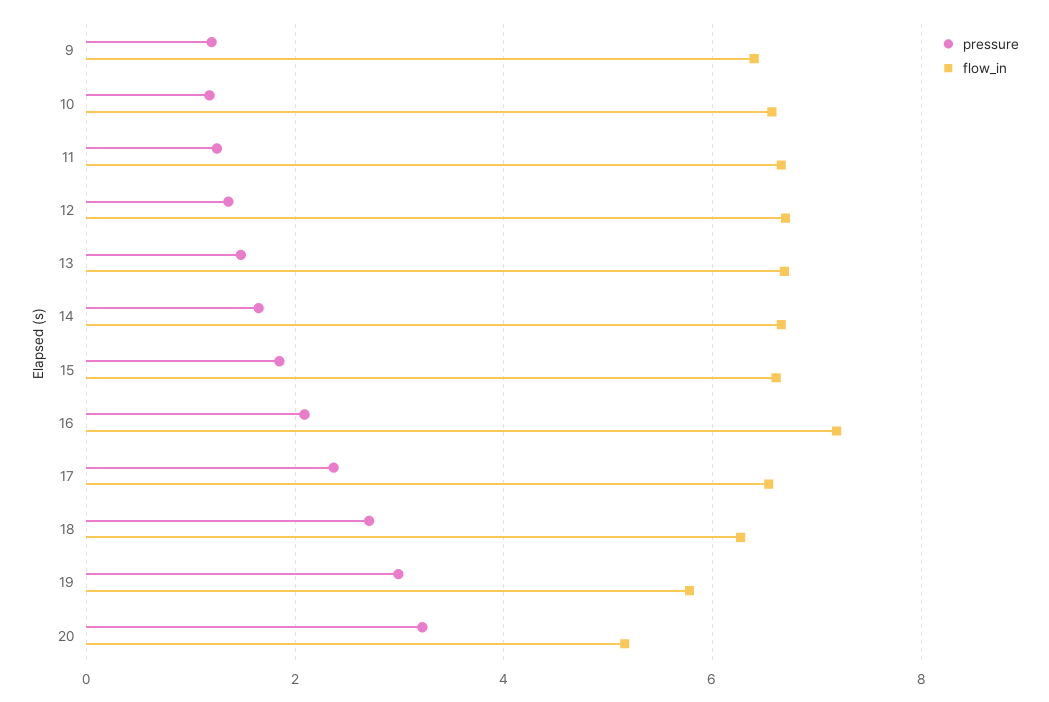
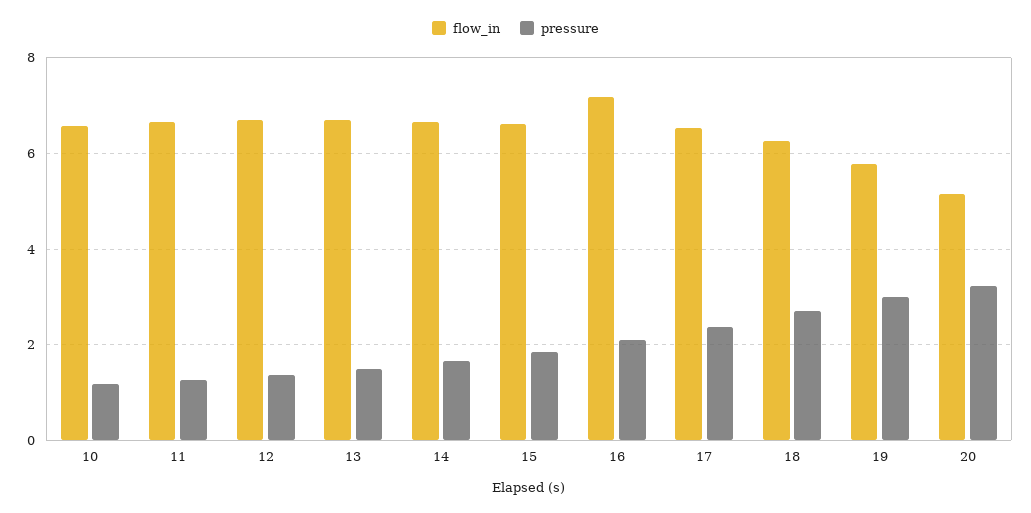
pressure, 9: 1.2 -> none
flow_in, 9: 6.4 -> none

